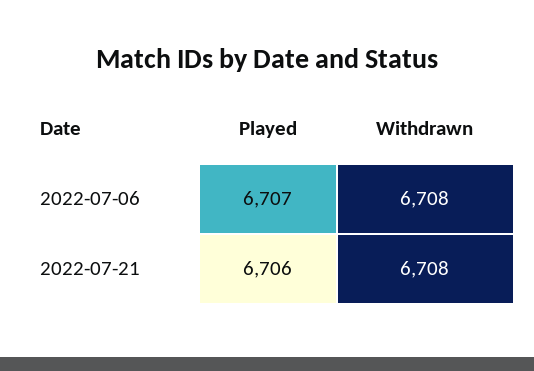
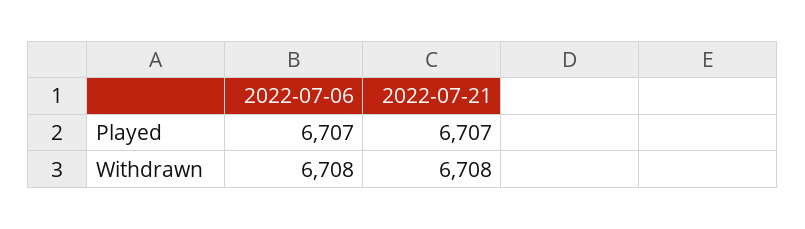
Played, 2022-07-21: 6706 -> 6707

